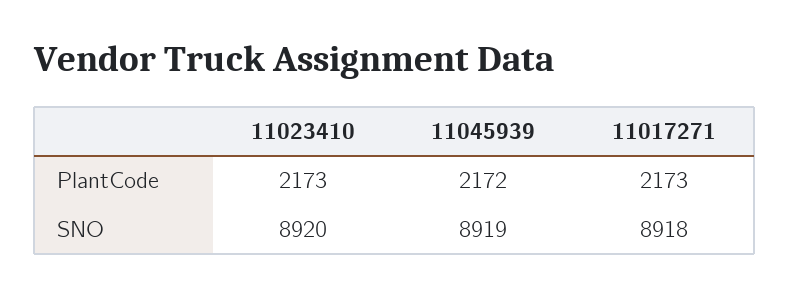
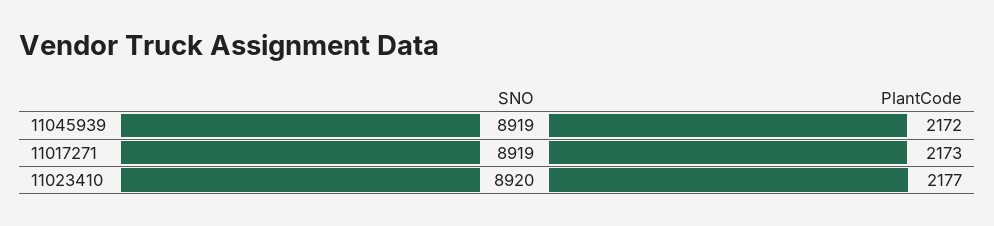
11023410, PlantCode: 2173 -> 2177
11017271, SNO: 8918 -> 8919

